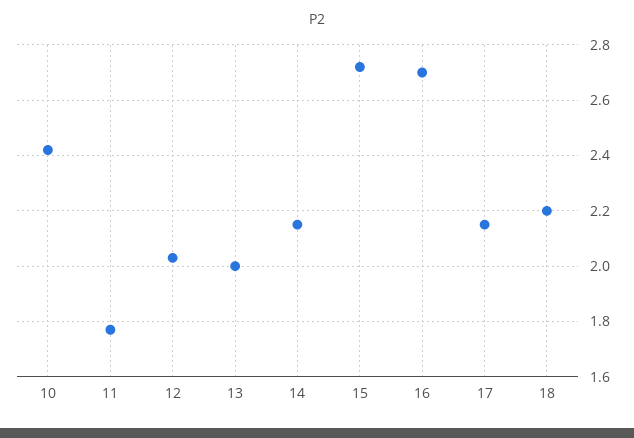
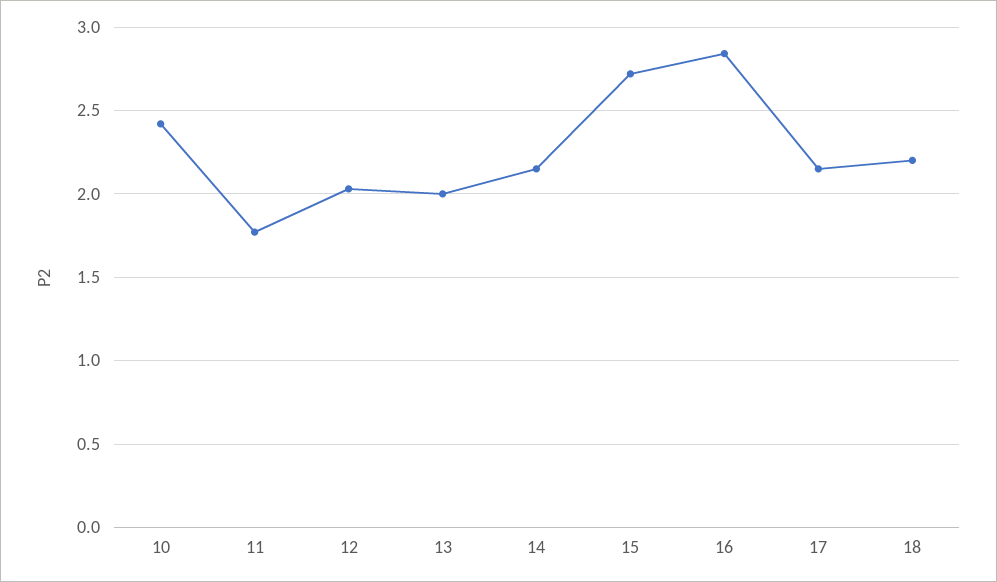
16: 2.7 -> 2.85

